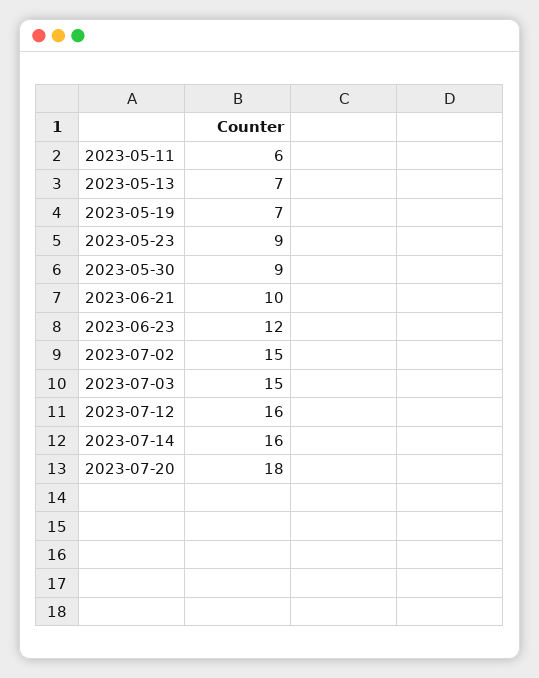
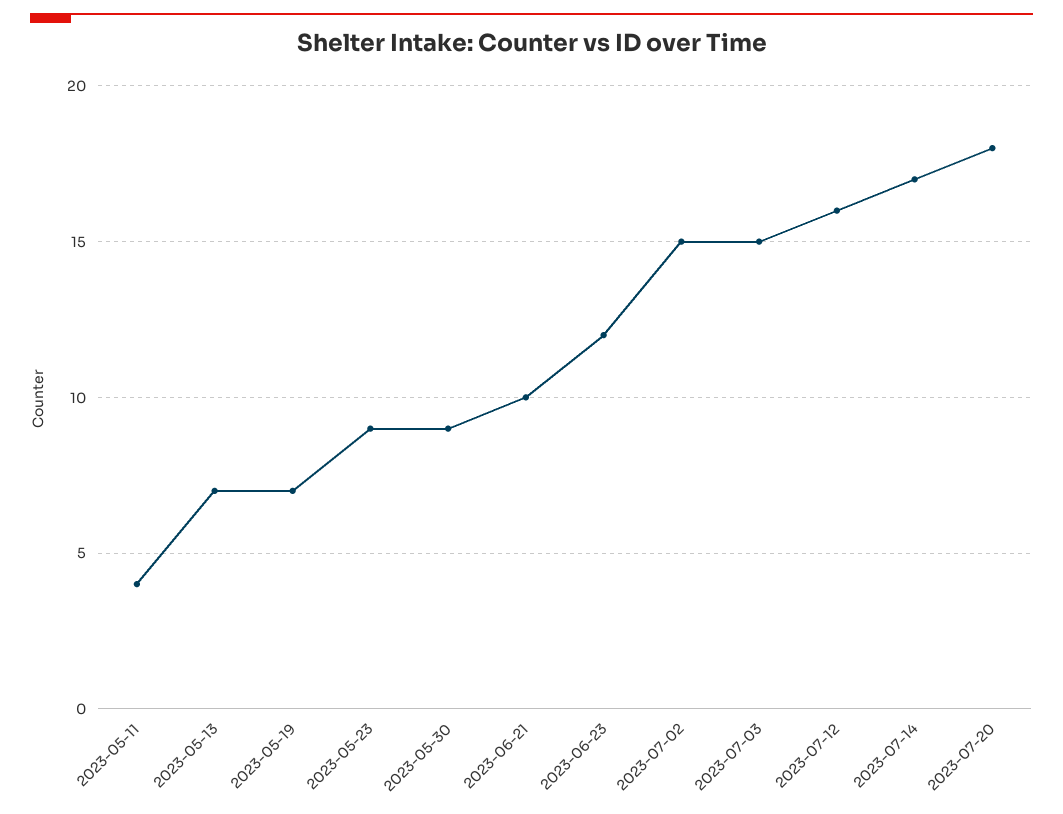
2023-05-11: 6 -> 4
2023-07-14: 16 -> 17

